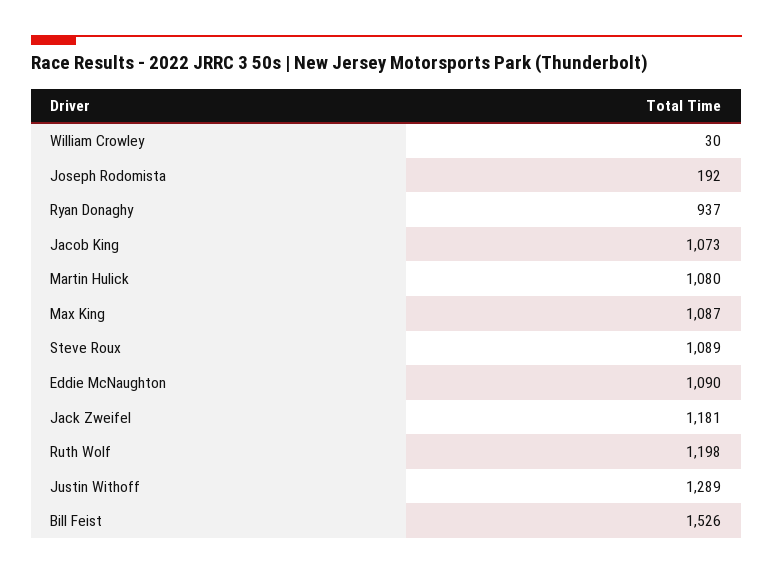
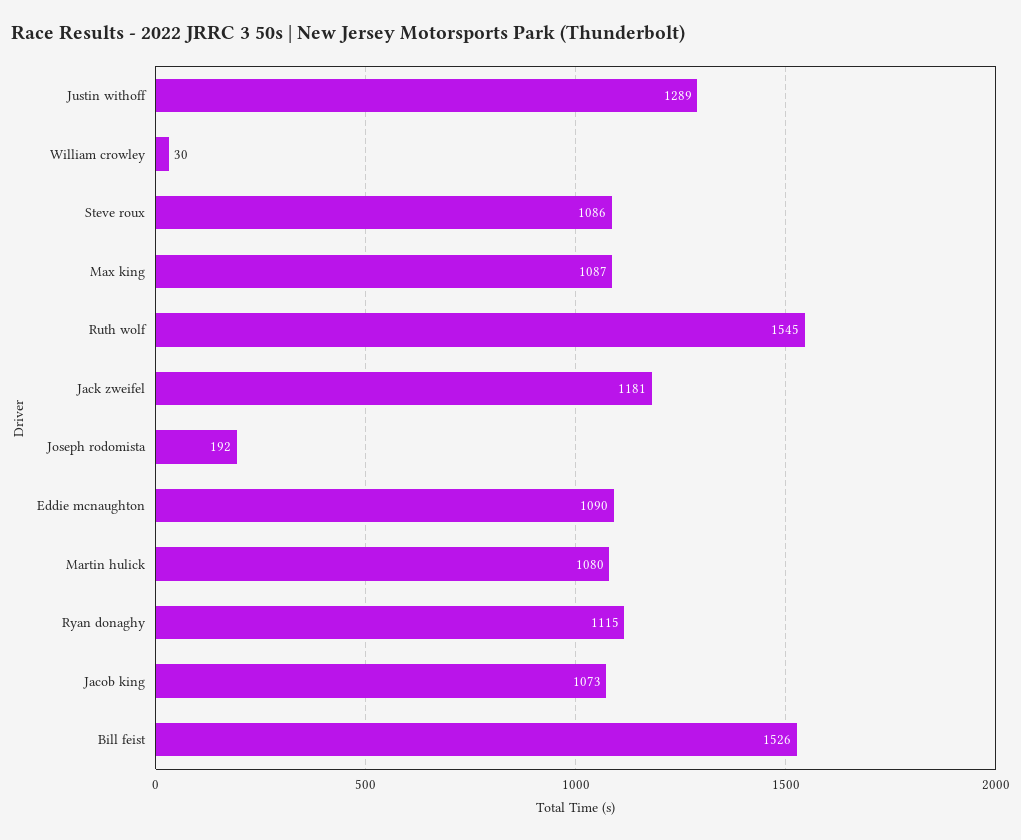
Ryan Donaghy: 937 -> 1115
Steve Roux: 1089 -> 1086
Ruth Wolf: 1198 -> 1545

